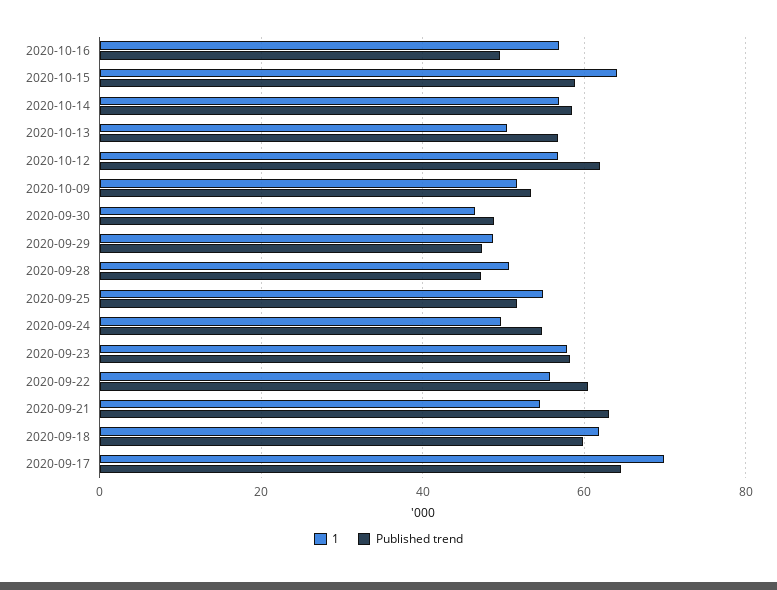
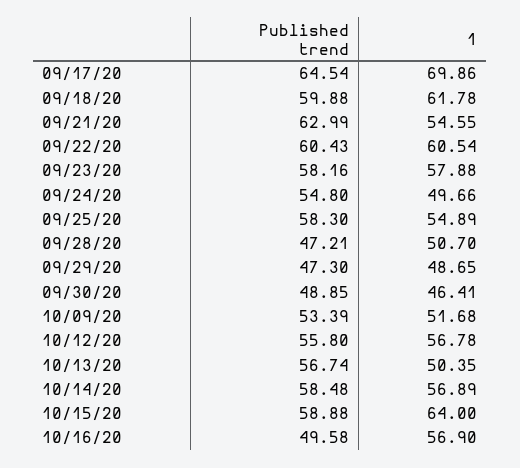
Published trend, 2020-10-12: 62 -> 55.8
Published trend, 2020-09-25: 52 -> 58.3
1, 2020-09-22: 56 -> 60.54

